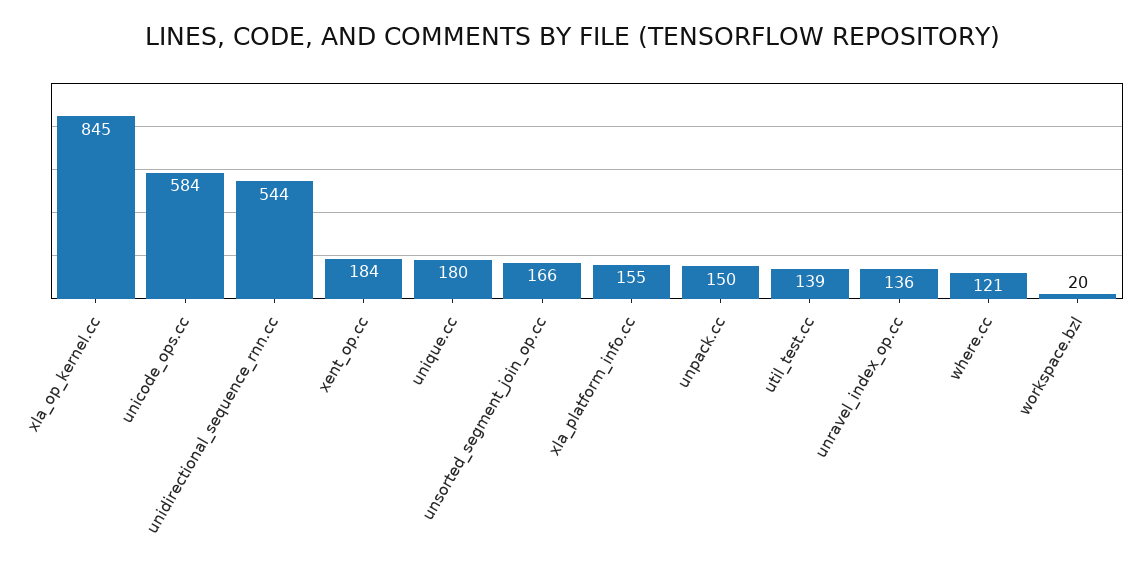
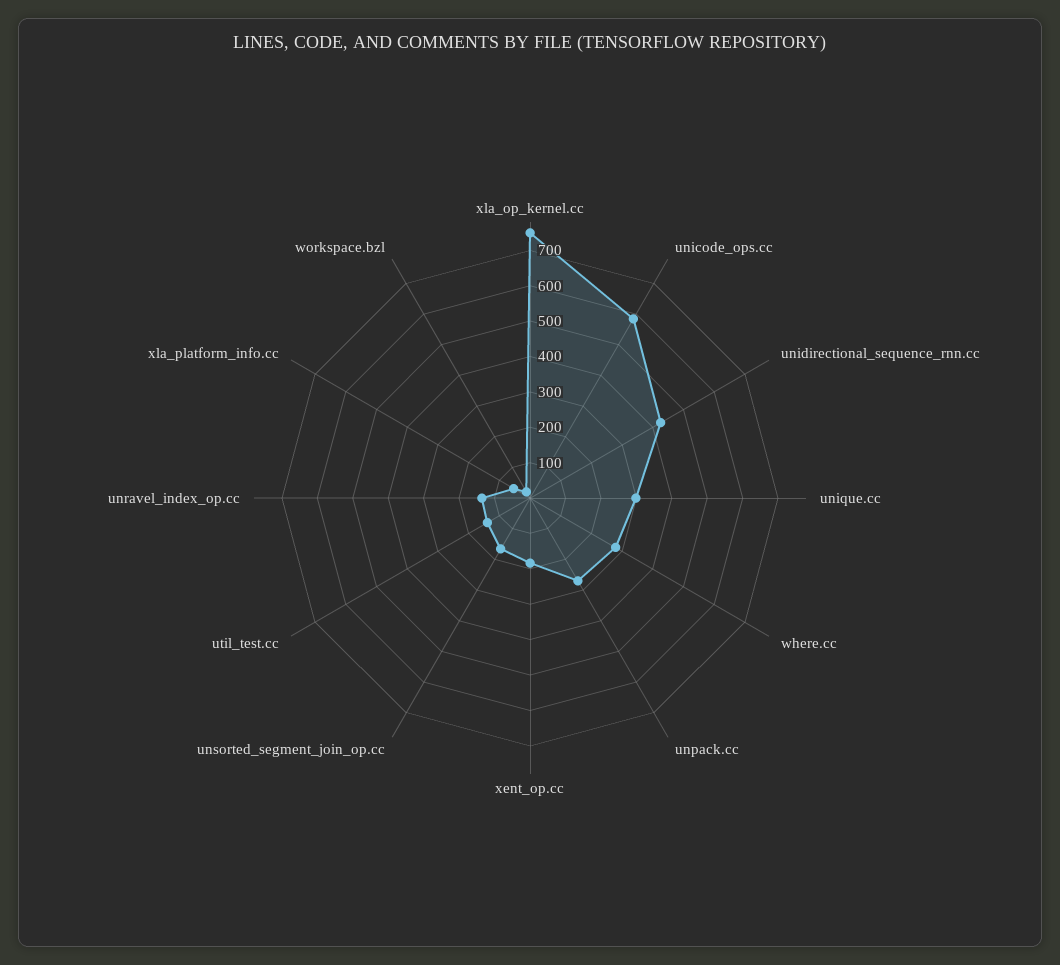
xla_op_kernel.cc: 845 -> 750
unidirectional_sequence_rnn.cc: 544 -> 425
unique.cc: 180 -> 300
xla_platform_info.cc: 155 -> 50
unpack.cc: 150 -> 275
where.cc: 121 -> 275

